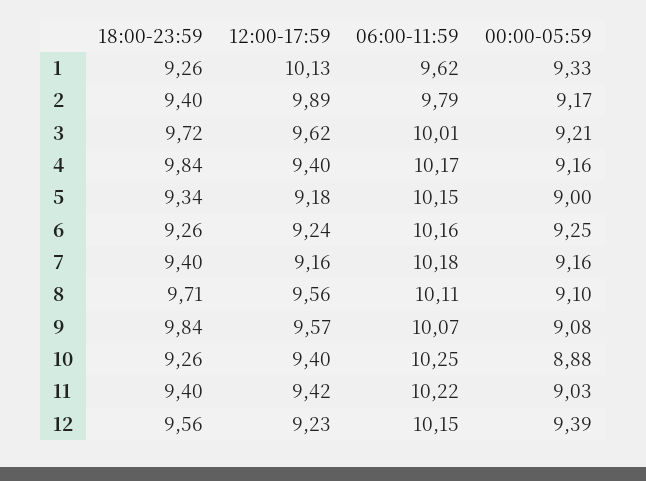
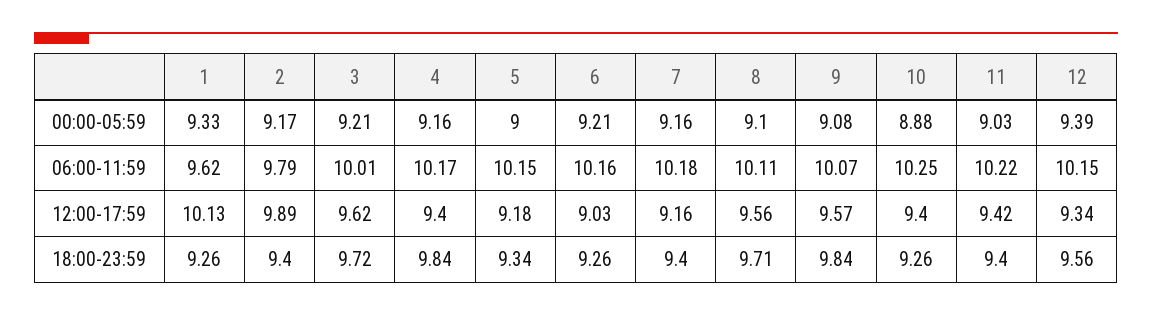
12:00-17:59, 6: 9.24 -> 9.03
00:00-05:59, 6: 9.25 -> 9.21
12:00-17:59, 12: 9.23 -> 9.34

